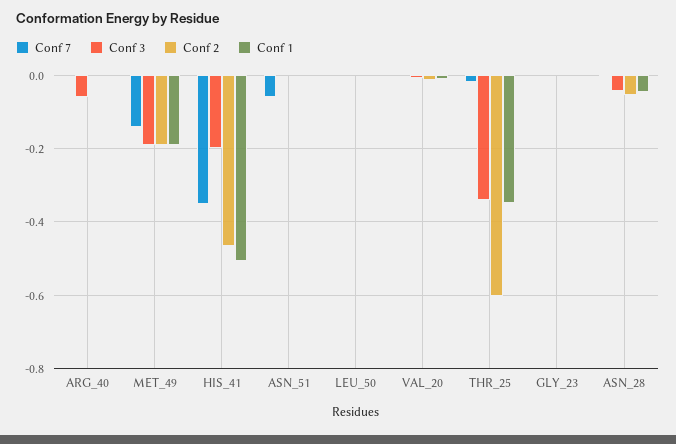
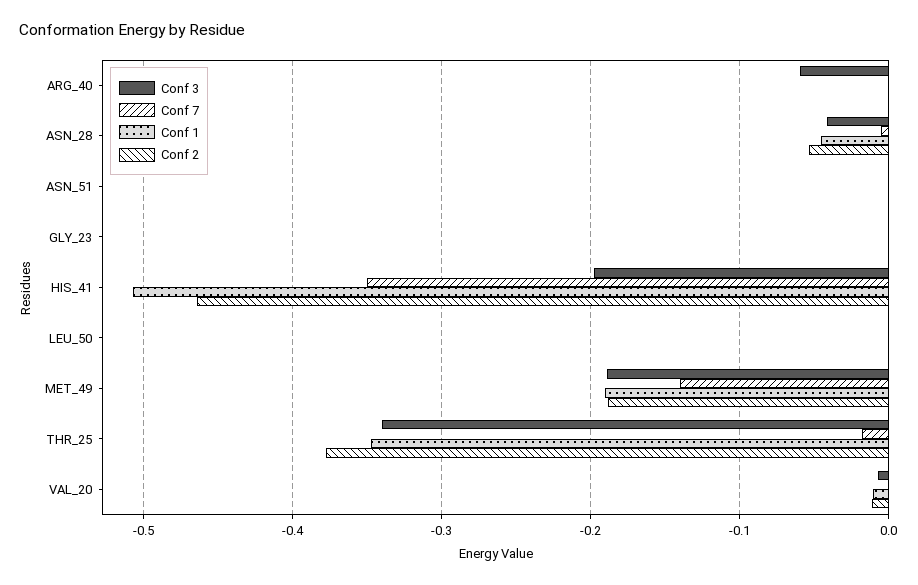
Conf 7, ASN_51: -0.06 -> 0
Conf 2, THR_25: -0.6 -> -0.38

